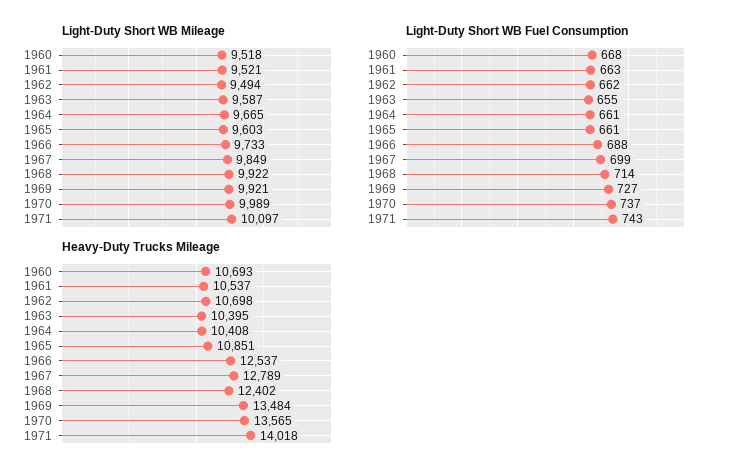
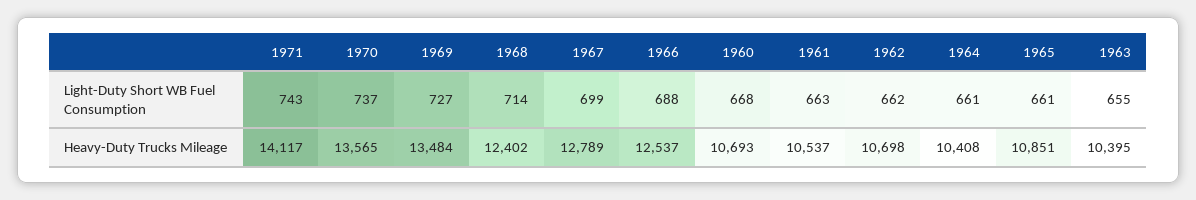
Light-Duty Short WB Mileage, 1960: 9518 -> none
Light-Duty Short WB Mileage, 1961: 9521 -> none
Light-Duty Short WB Mileage, 1962: 9494 -> none
Light-Duty Short WB Mileage, 1963: 9587 -> none
Light-Duty Short WB Mileage, 1964: 9665 -> none
Light-Duty Short WB Mileage, 1965: 9603 -> none
Light-Duty Short WB Mileage, 1966: 9733 -> none
Light-Duty Short WB Mileage, 1967: 9849 -> none
Light-Duty Short WB Mileage, 1968: 9922 -> none
Light-Duty Short WB Mileage, 1969: 9921 -> none
Light-Duty Short WB Mileage, 1970: 9989 -> none
Light-Duty Short WB Mileage, 1971: 10097 -> none
Heavy-Duty Trucks Mileage, 1971: 14018 -> 14117

